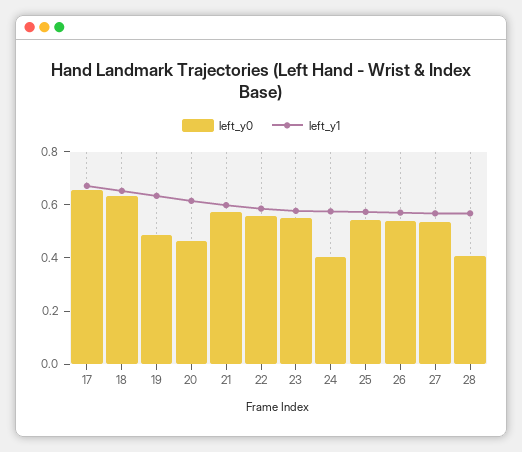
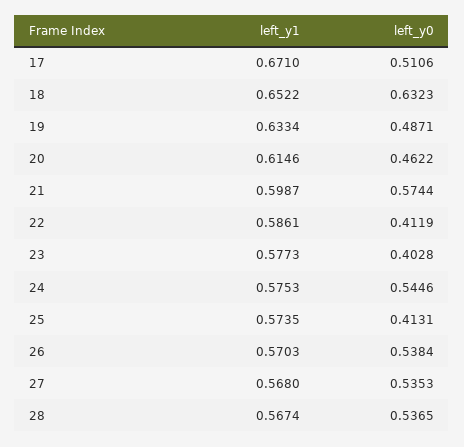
left_y0, 17: 0.65 -> 0.5106
left_y0, 22: 0.55 -> 0.4119
left_y0, 23: 0.55 -> 0.4028
left_y0, 24: 0.4 -> 0.5446
left_y0, 25: 0.55 -> 0.4131
left_y0, 28: 0.4 -> 0.5365

